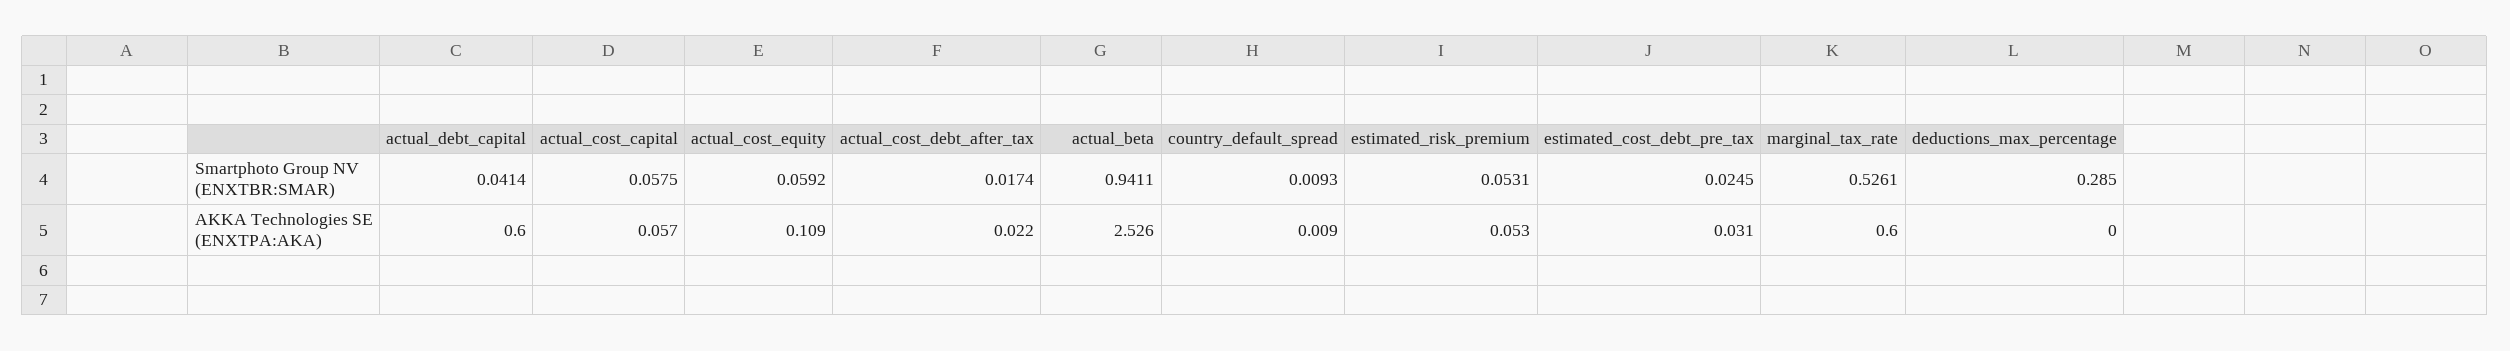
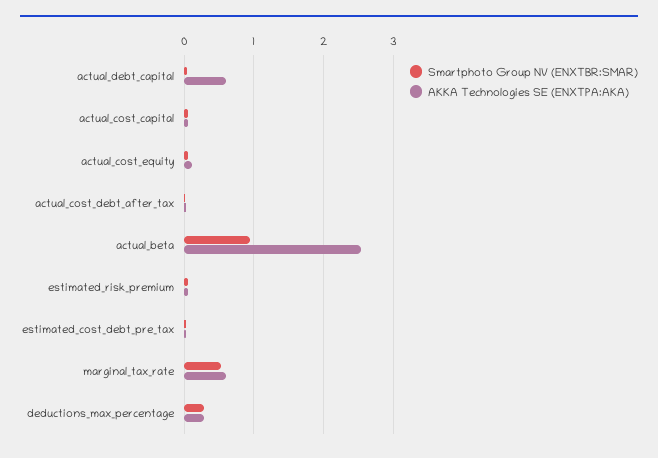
Smartphoto Group NV (ENXTBR:SMAR), country_default_spread: 0.0093 -> none
AKKA Technologies SE (ENXTPA:AKA), country_default_spread: 0.009 -> none
AKKA Technologies SE (ENXTPA:AKA), deductions_max_percentage: 0 -> 0.3

